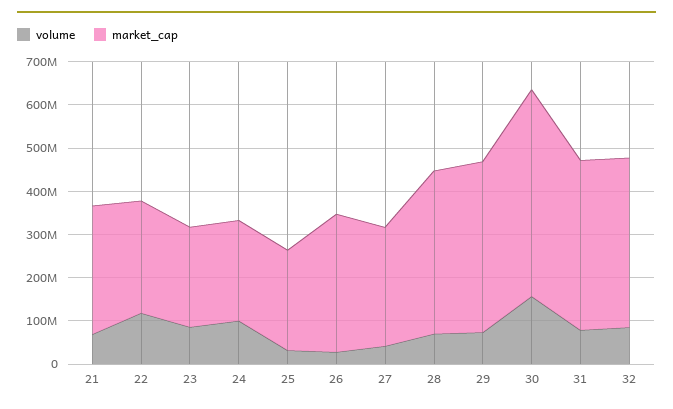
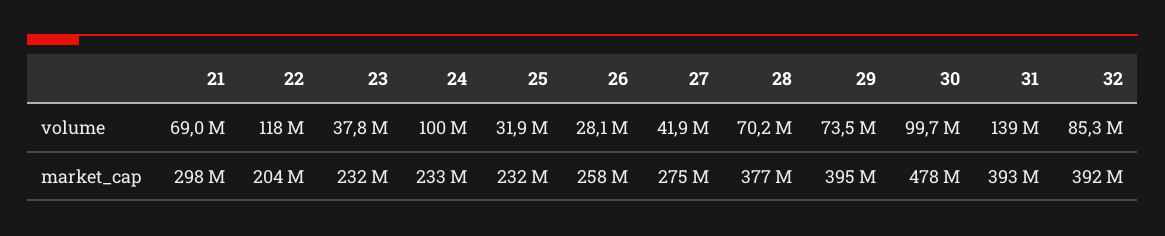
market_cap, 22: 260000000 -> 204000000
volume, 23: 80000000 -> 37800000
market_cap, 26: 320000000 -> 258000000
volume, 30: 160000000 -> 99700000
volume, 31: 80000000 -> 139000000

